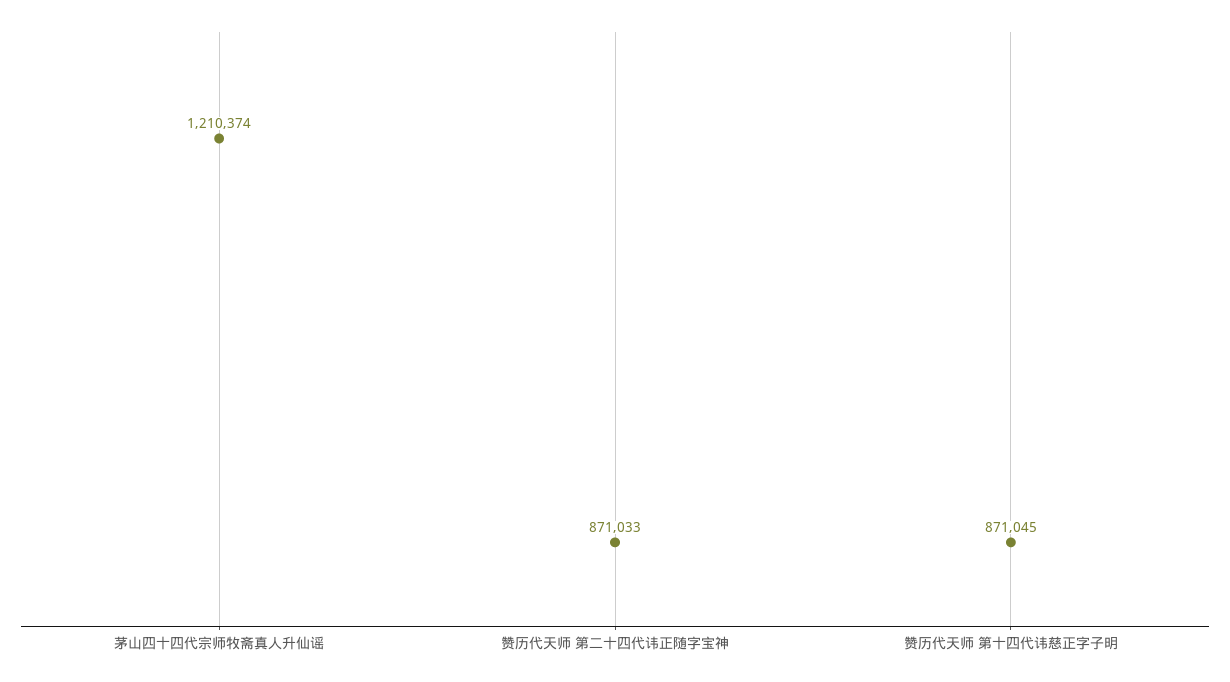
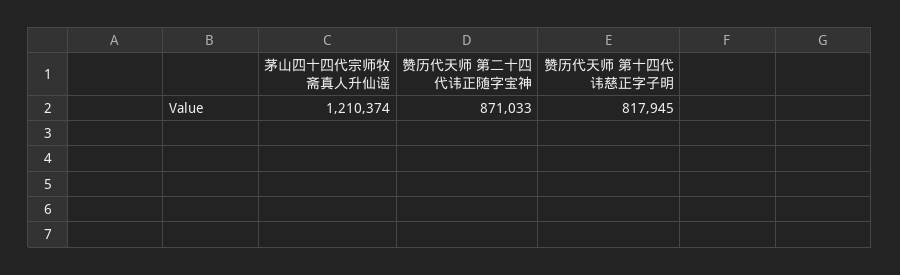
赞历代天师 第十四代讳慈正字子明: 871045 -> 817945

